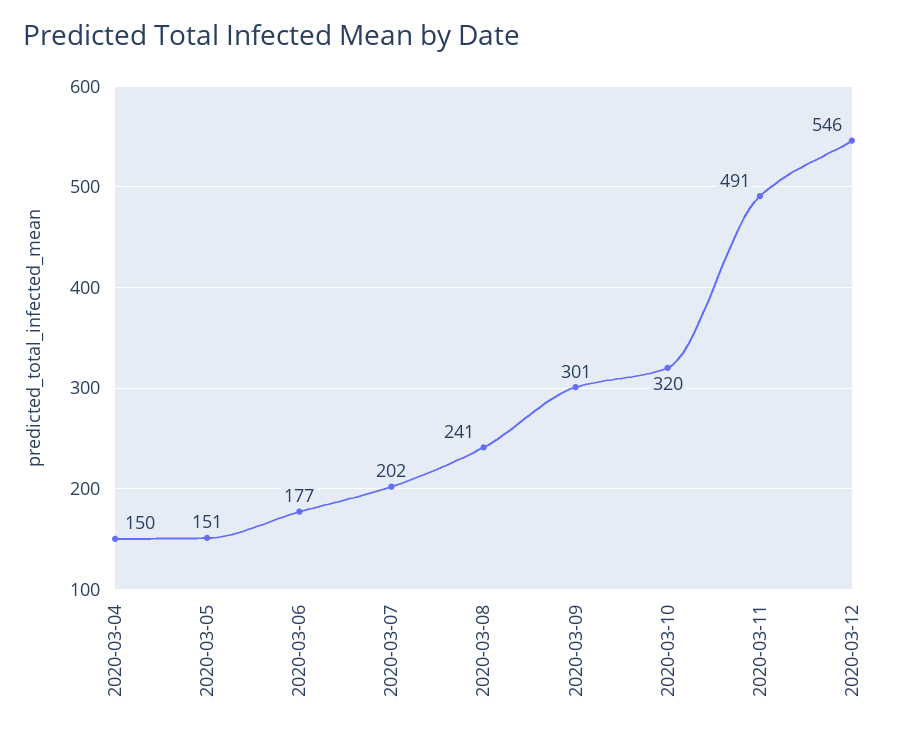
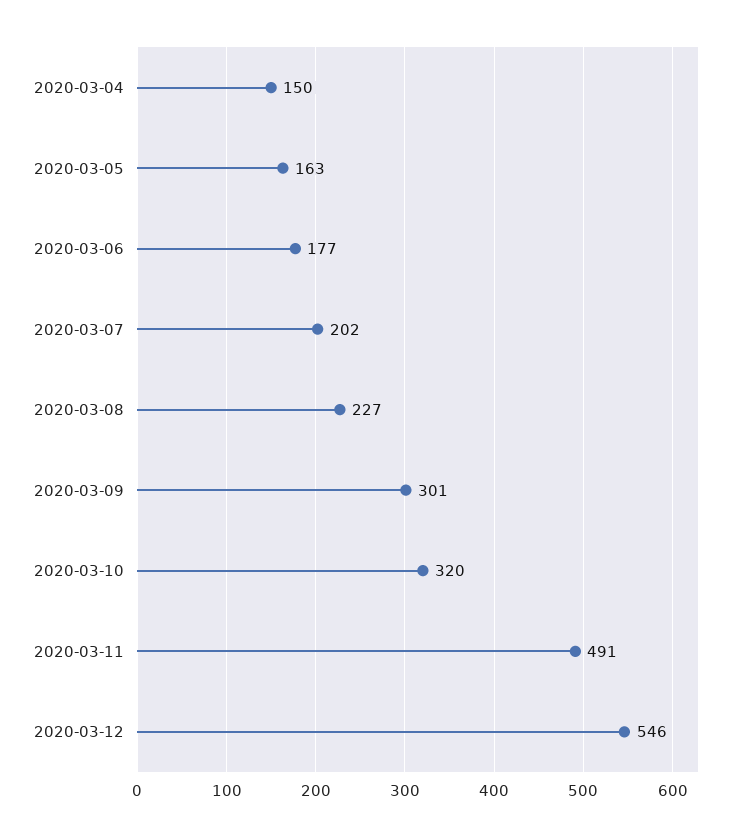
2020-03-05: 151 -> 163
2020-03-08: 241 -> 227

